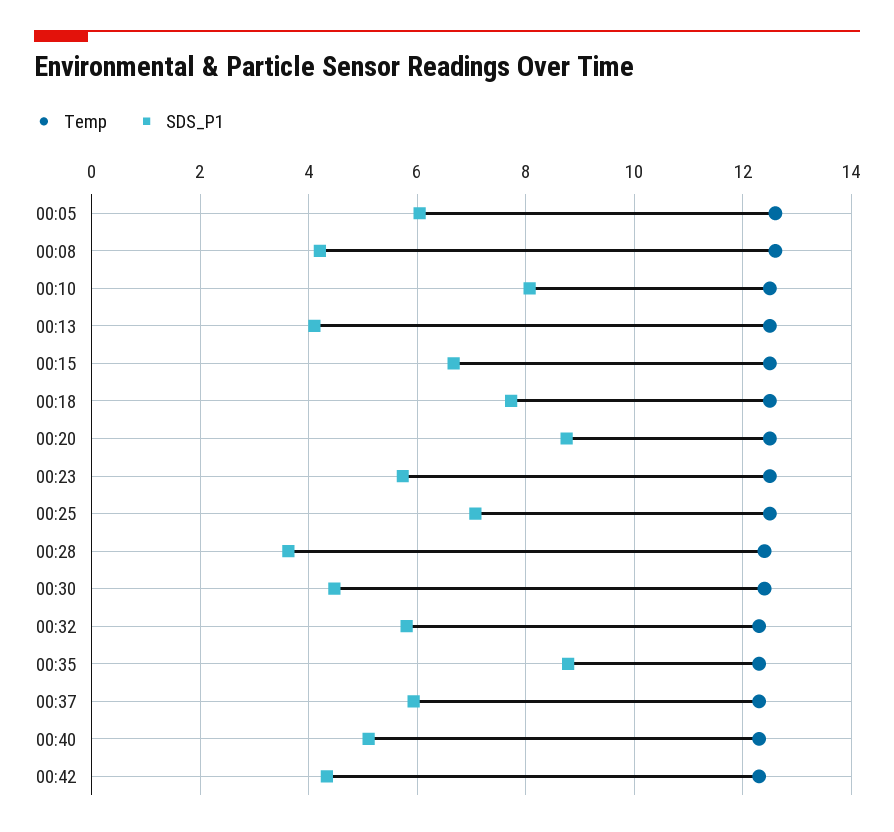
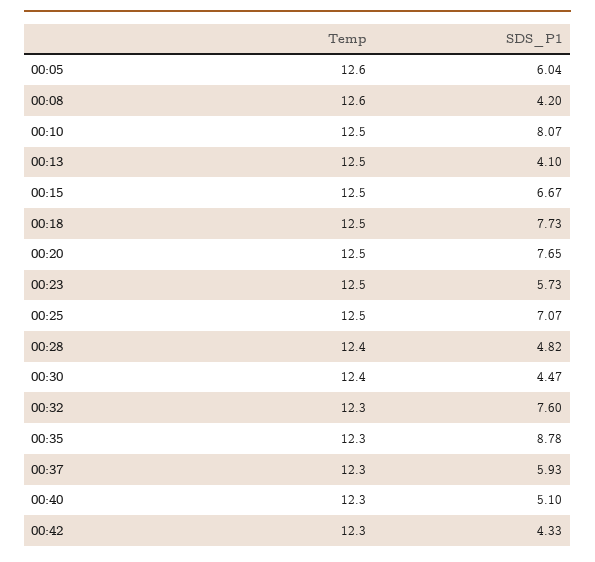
SDS_P1, 00:20: 8.8 -> 7.65
SDS_P1, 00:28: 3.6 -> 4.82
SDS_P1, 00:32: 5.8 -> 7.6

